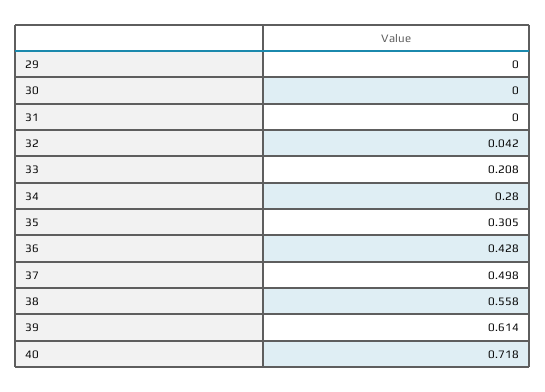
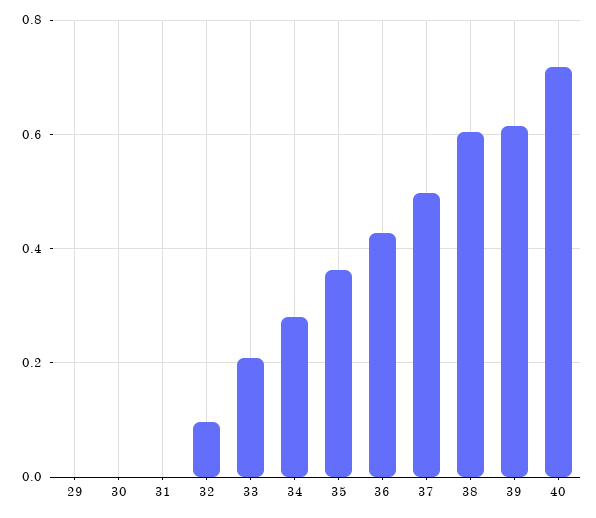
32: 0.042 -> 0.1
35: 0.305 -> 0.36
38: 0.558 -> 0.6

